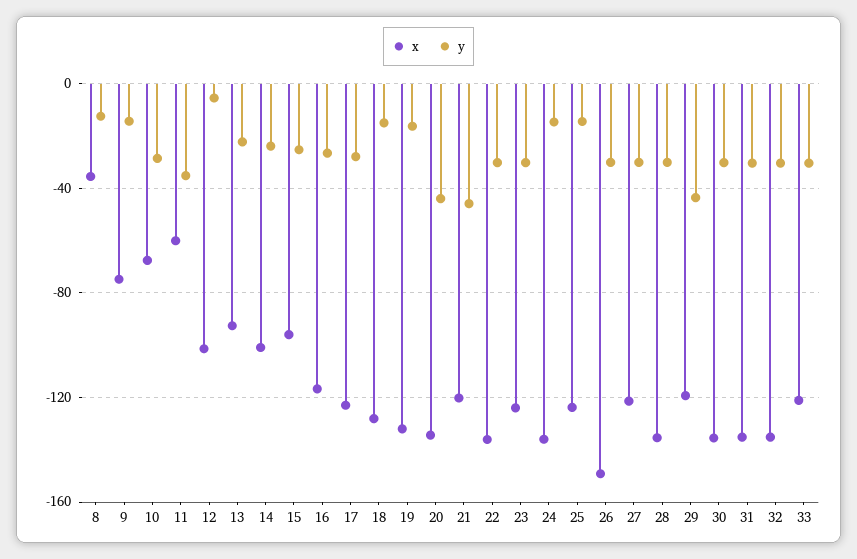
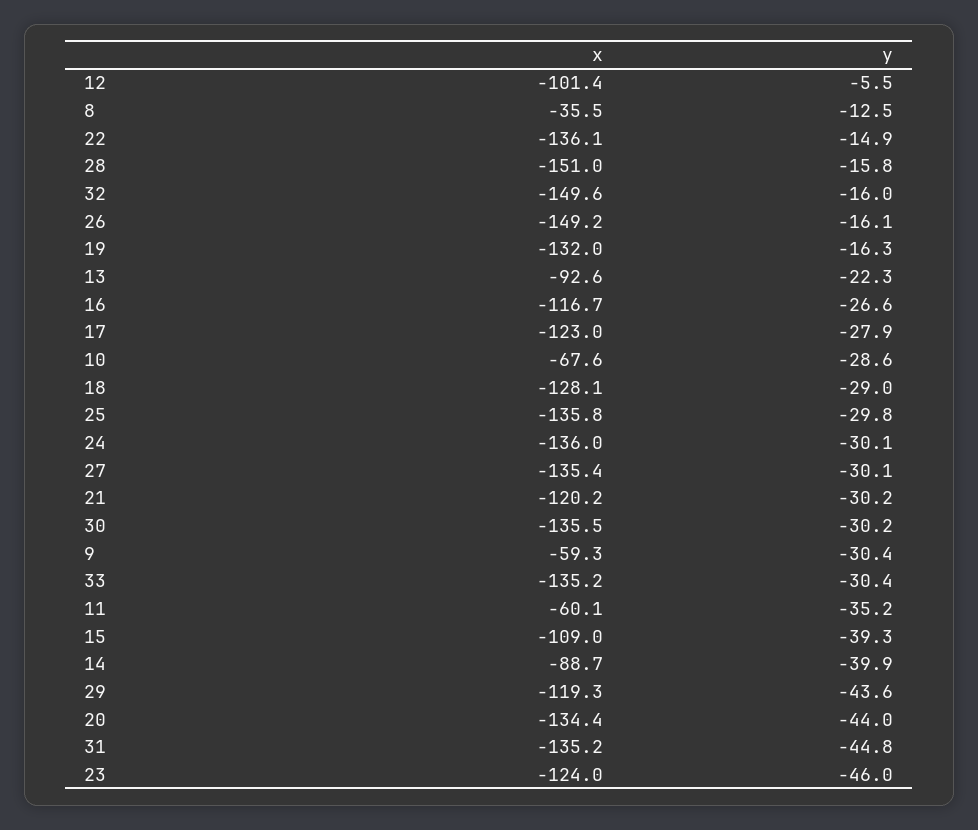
x, 9: -75 -> -59.3
y, 9: -15 -> -30.4
x, 14: -100 -> -88.7
y, 14: -25 -> -39.9
x, 15: -95 -> -109
y, 15: -25 -> -39.3
y, 18: -15 -> -29
y, 21: -45 -> -30.2
y, 22: -30 -> -14.9
y, 23: -30 -> -46
y, 24: -15 -> -30.1
x, 25: -125 -> -135.8
y, 25: -15 -> -29.8
y, 26: -30 -> -16.1
x, 27: -120 -> -135.4
x, 28: -135 -> -151
y, 28: -30 -> -15.8
y, 31: -30 -> -44.8
x, 32: -135 -> -149.6
y, 32: -30 -> -16
x, 33: -120 -> -135.2

